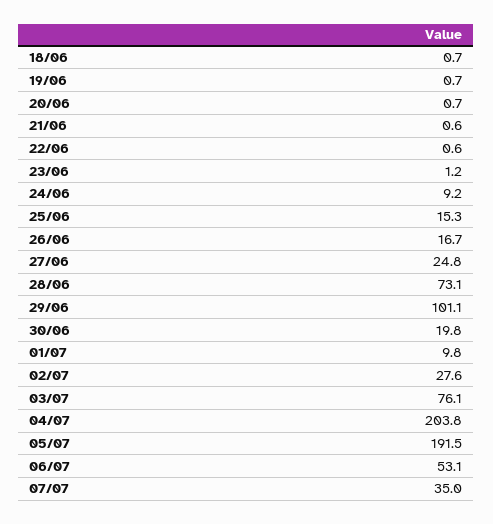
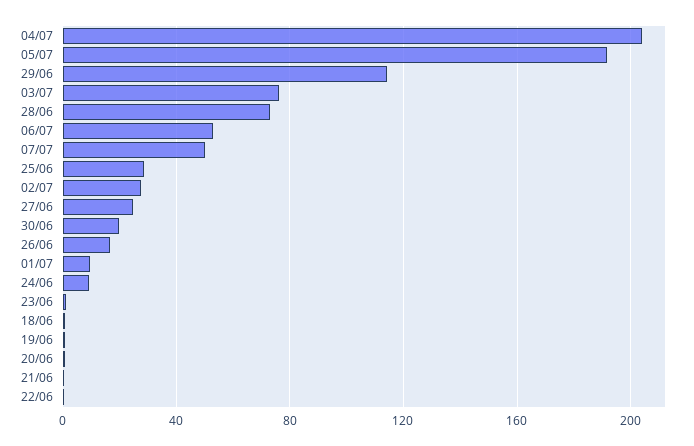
25/06: 15.3 -> 30
29/06: 101.1 -> 115
07/07: 35 -> 50

